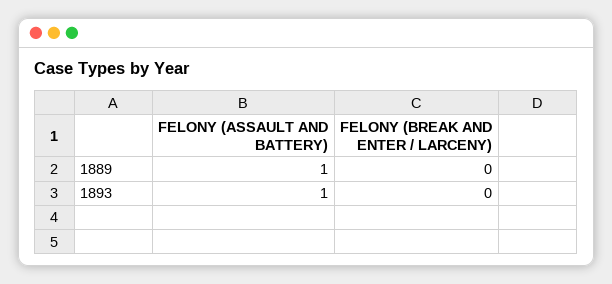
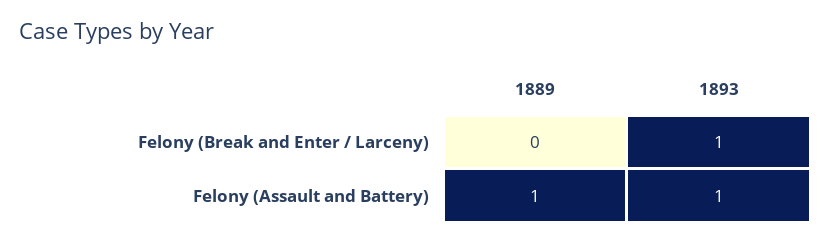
FELONY (BREAK AND ENTER / LARCENY), 1893: 0 -> 1

